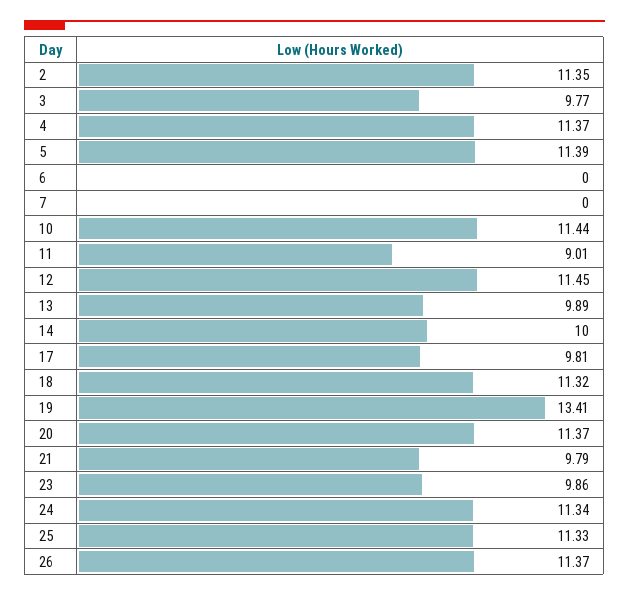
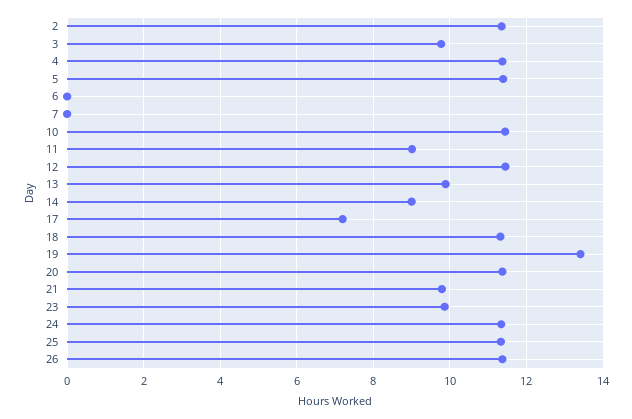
14: 10 -> 9
17: 9.81 -> 7.2

